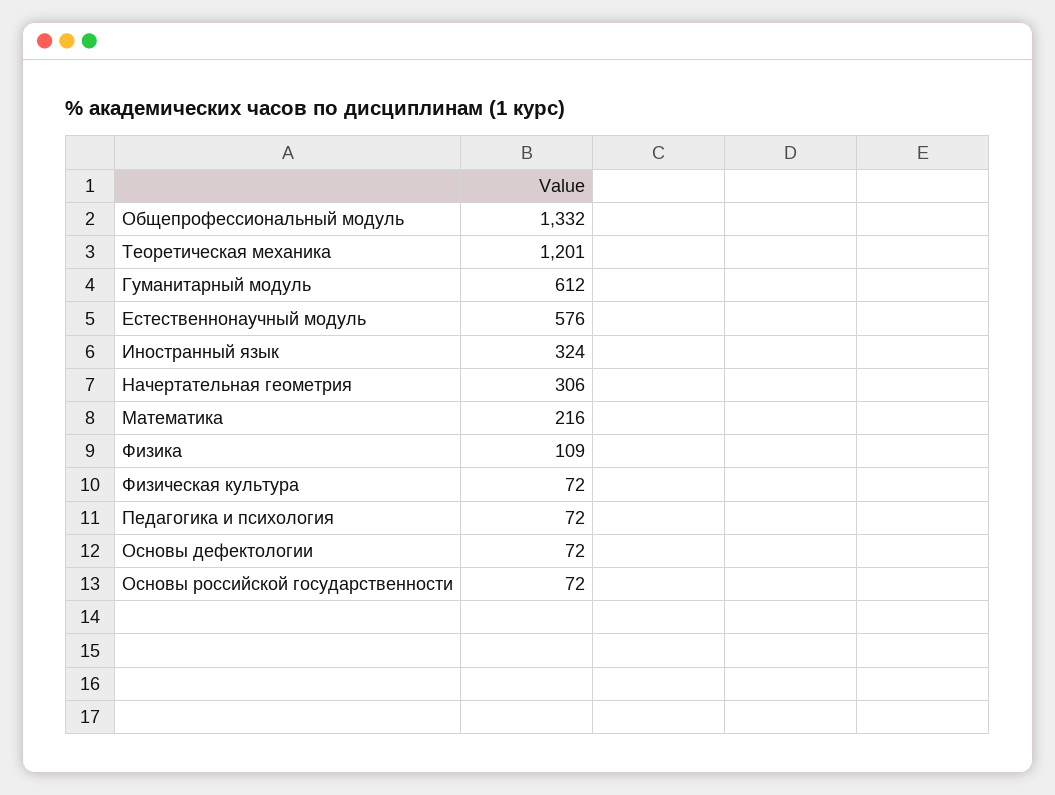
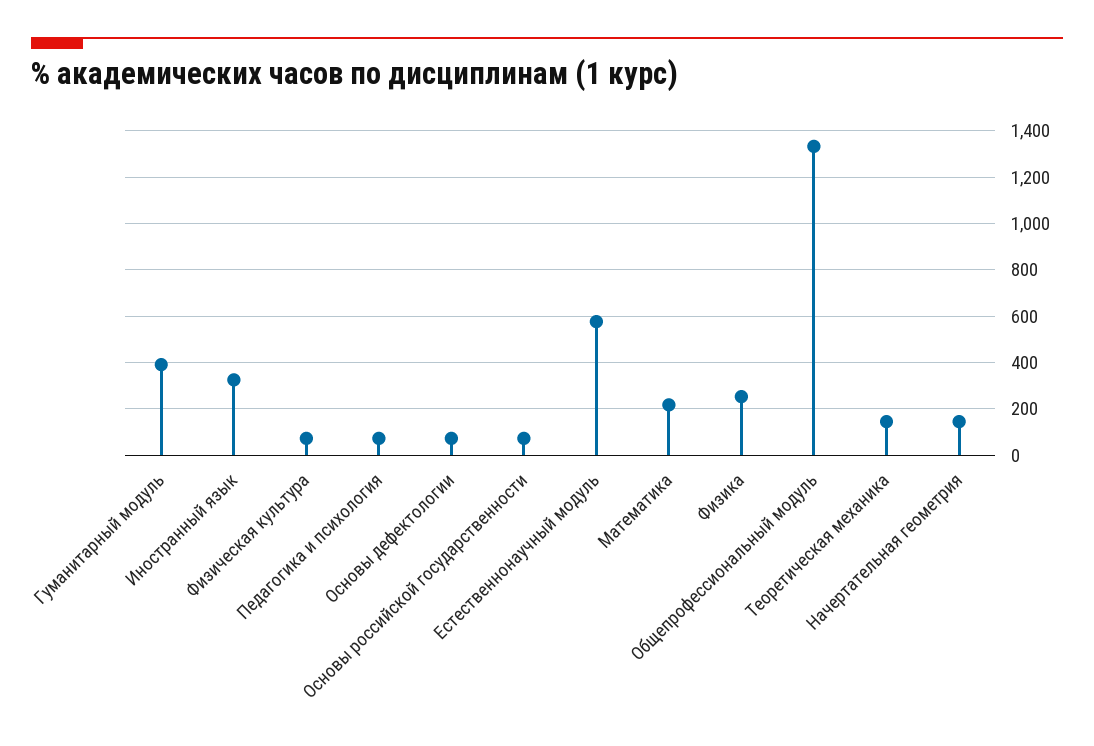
Теоретическая механика: 1201 -> 150
Гуманитарный модуль: 612 -> 400
Начертательная геометрия: 306 -> 150
Физика: 109 -> 250

